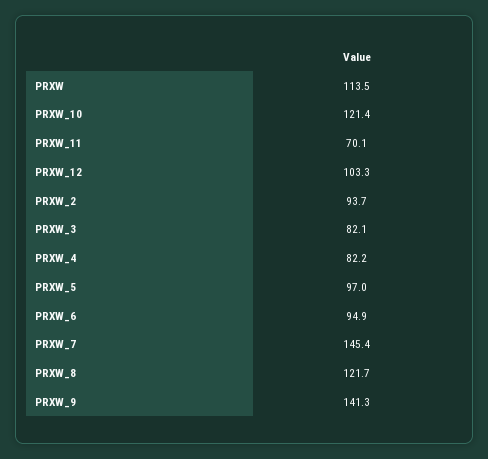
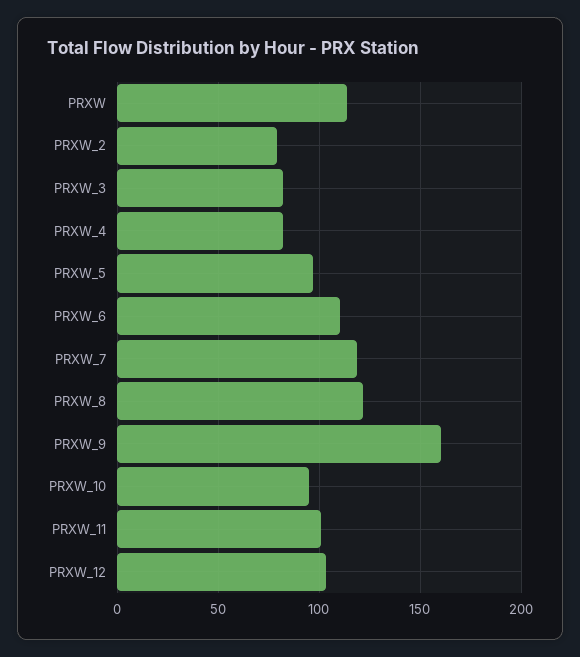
PRXW_10: 121.4 -> 95
PRXW_11: 70.1 -> 100
PRXW_2: 93.7 -> 80
PRXW_6: 94.9 -> 110
PRXW_7: 145.4 -> 120
PRXW_9: 141.3 -> 160

